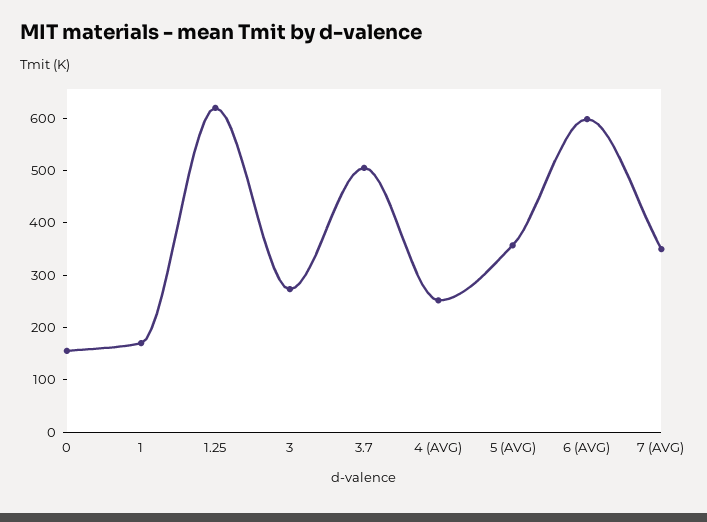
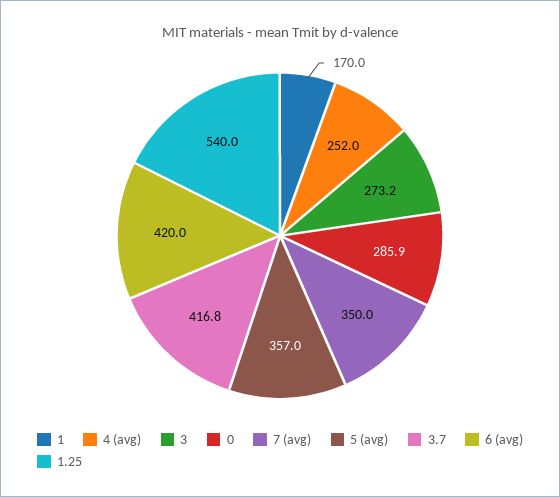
0: 160 -> 285.9
1.25: 620 -> 540
3.7: 500 -> 416.8
6 (AVG): 600 -> 420

